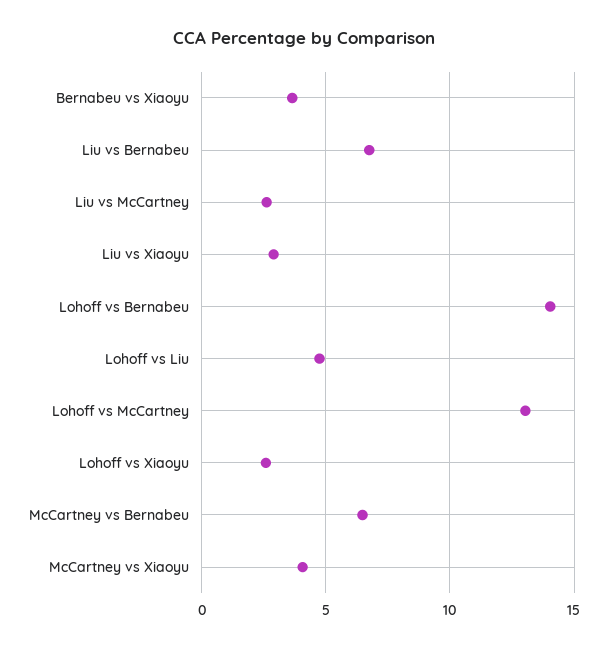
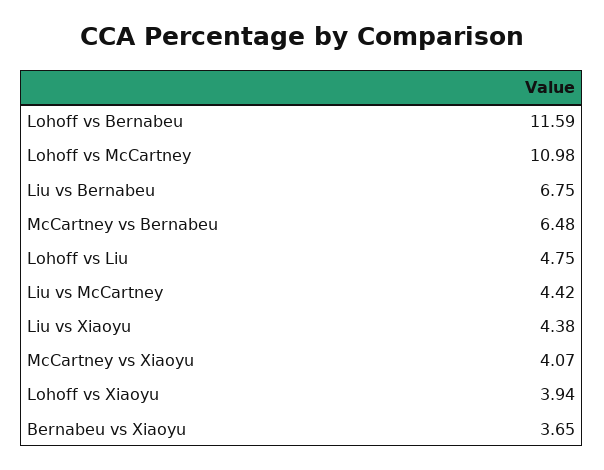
Liu vs McCartney: 2.5 -> 4.42
Liu vs Xiaoyu: 3 -> 4.38
Lohoff vs Bernabeu: 14 -> 11.59
Lohoff vs McCartney: 13 -> 10.98
Lohoff vs Xiaoyu: 2.5 -> 3.94

